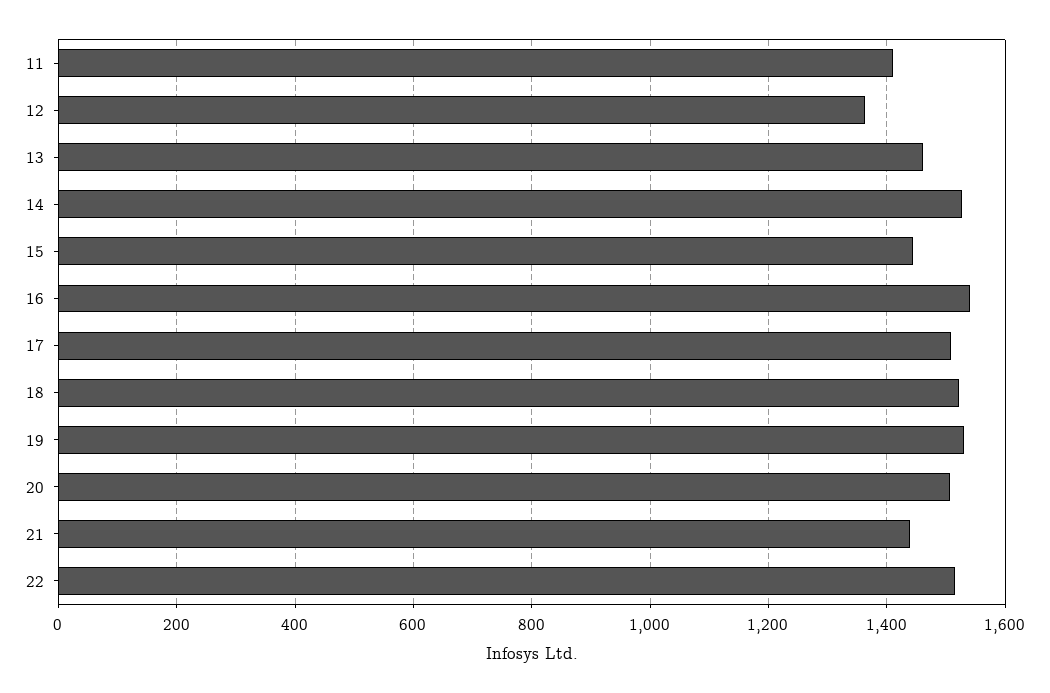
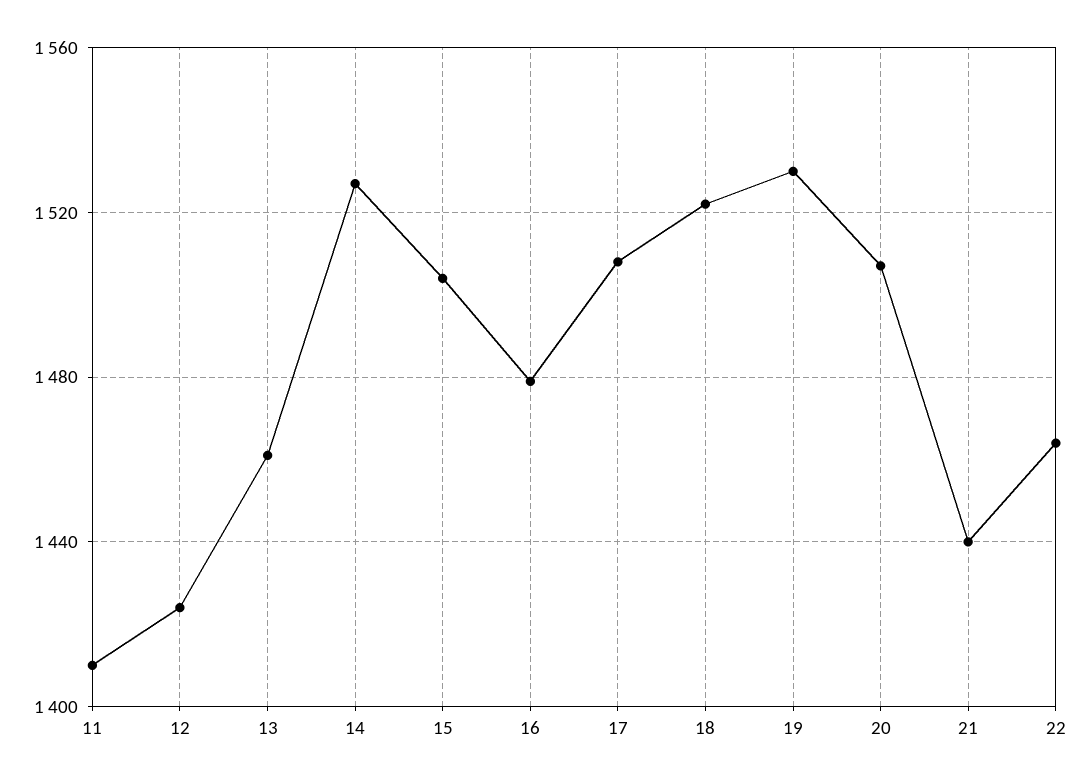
12: 1360 -> 1425
15: 1440 -> 1505
16: 1540 -> 1480
22: 1520 -> 1465

